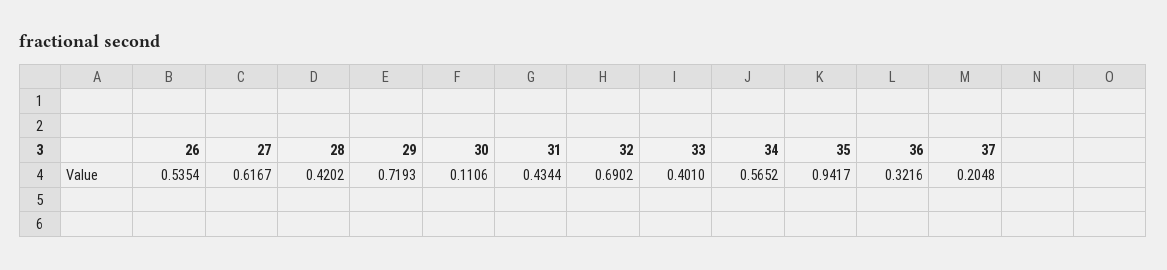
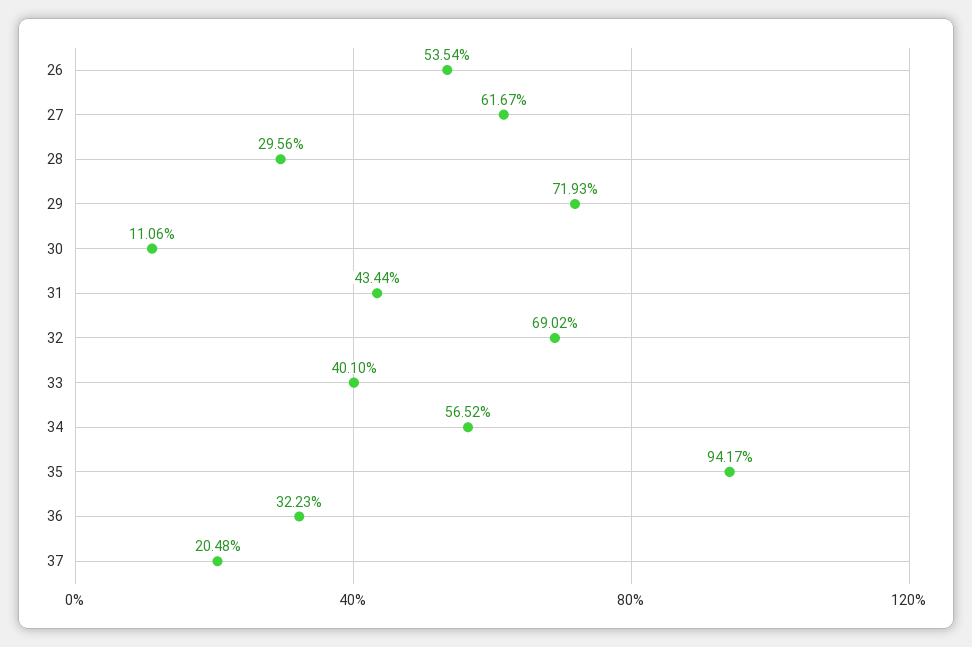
28: 0.4202 -> 0.2956
36: 0.3216 -> 0.3223

